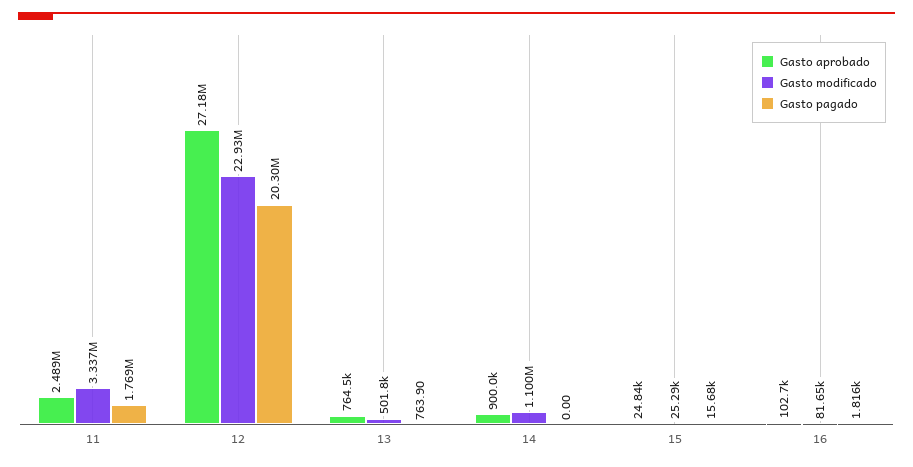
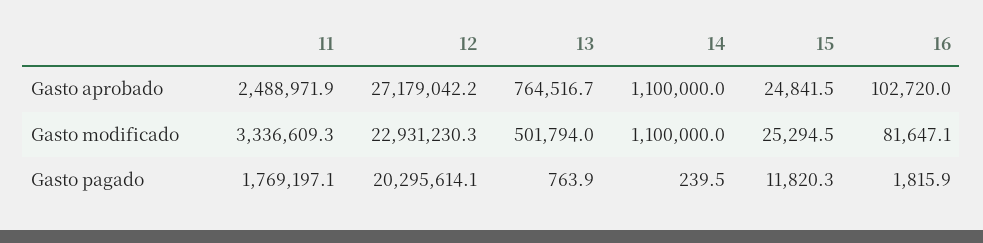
Gasto aprobado, 14: 900000 -> 1100000
Gasto pagado, 14: 0 -> 239.5
Gasto pagado, 15: 15680 -> 11820.3

